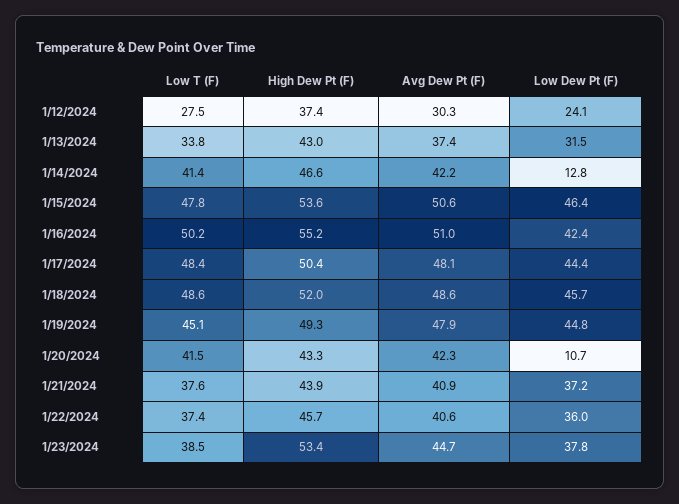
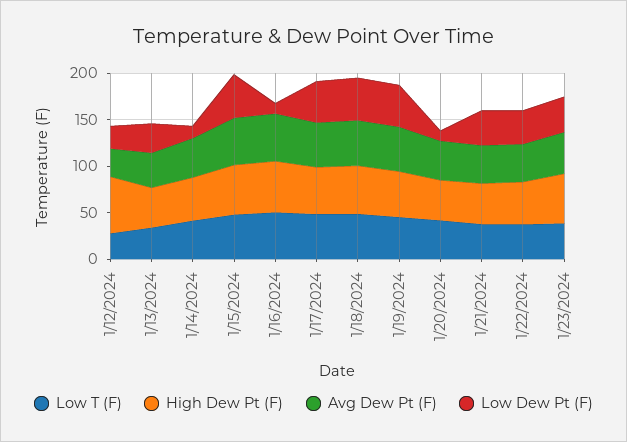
High Dew Pt (F), 1/12/2024: 37.4 -> 60
Low Dew Pt (F), 1/16/2024: 42.4 -> 10

